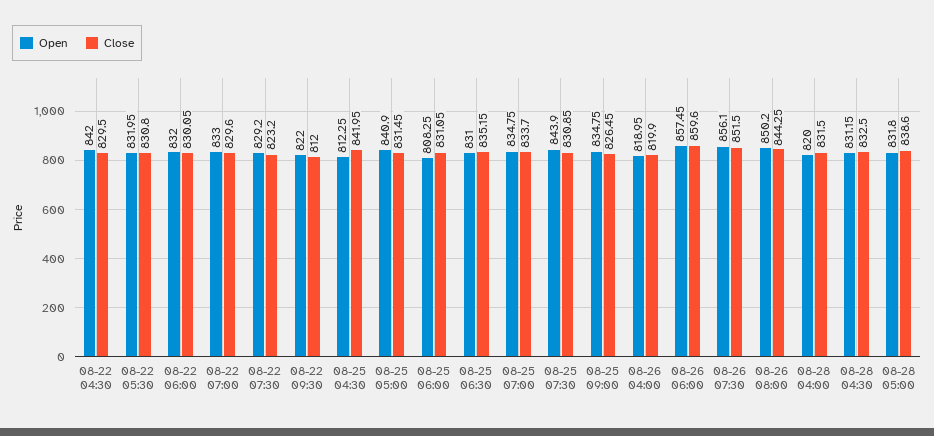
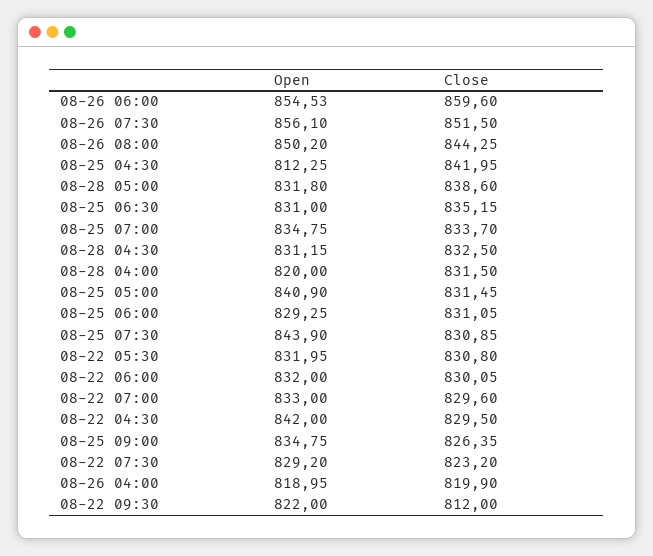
Open, 08-25 06:00: 808.25 -> 829.25
Close, 08-25 09:00: 826.45 -> 826.35
Open, 08-26 06:00: 857.45 -> 854.53

